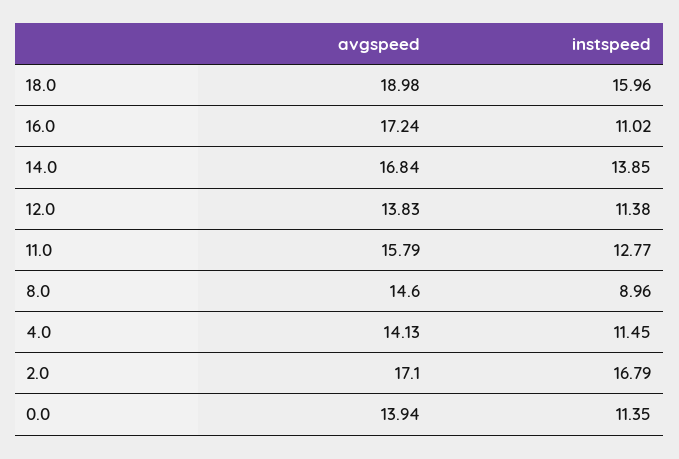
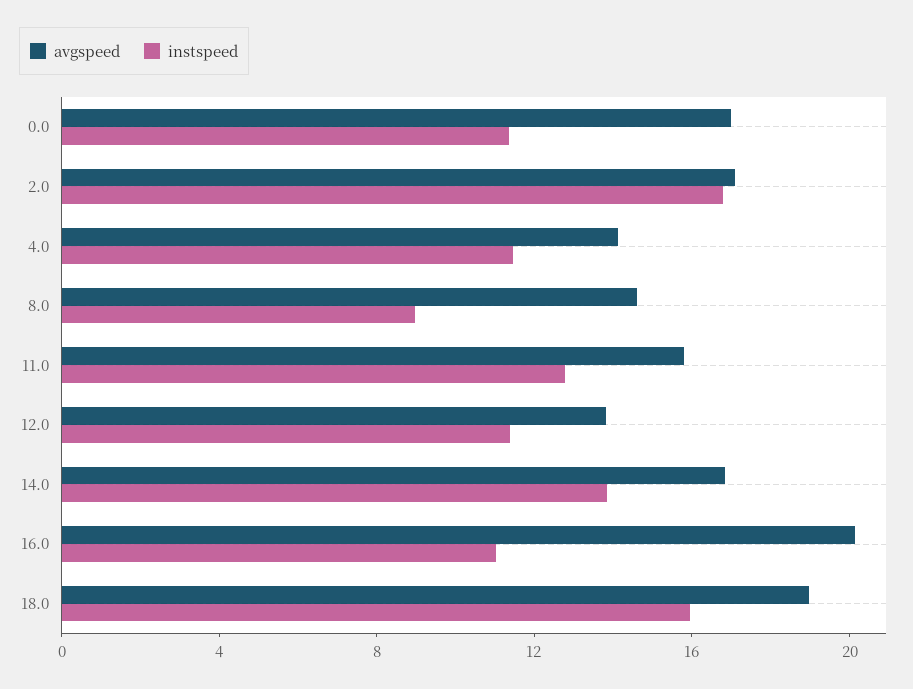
avgspeed, 16.0: 17.24 -> 20
avgspeed, 0.0: 13.94 -> 17

